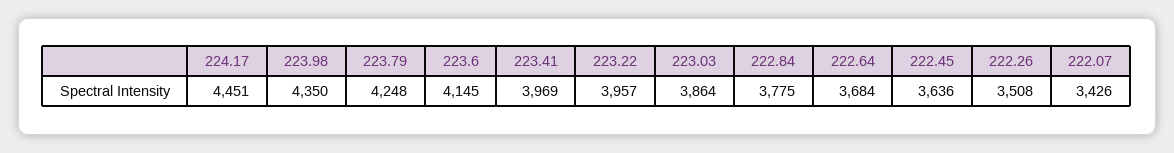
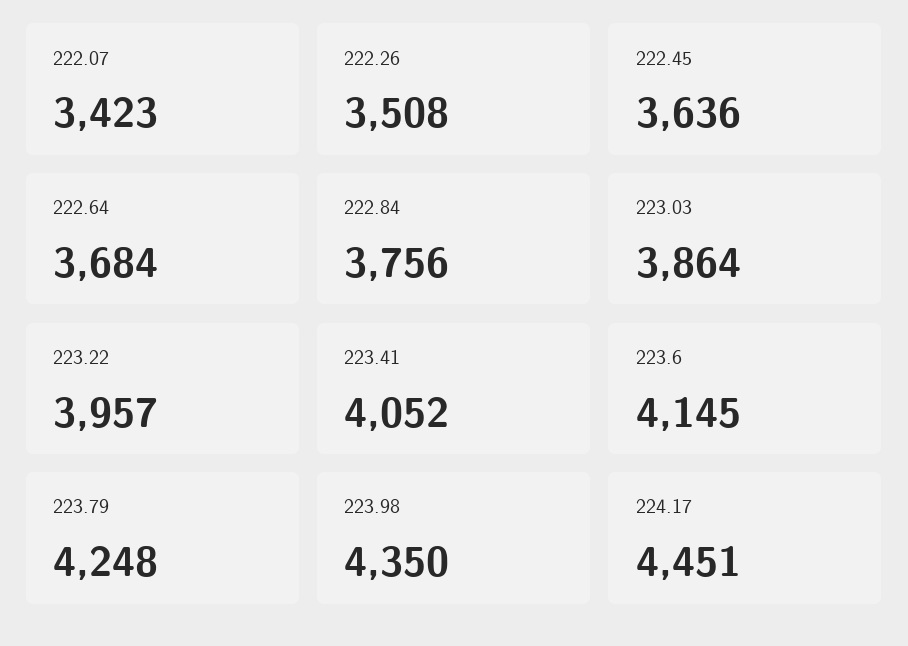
223.41: 3969 -> 4052
222.84: 3775 -> 3756
222.07: 3426 -> 3423

